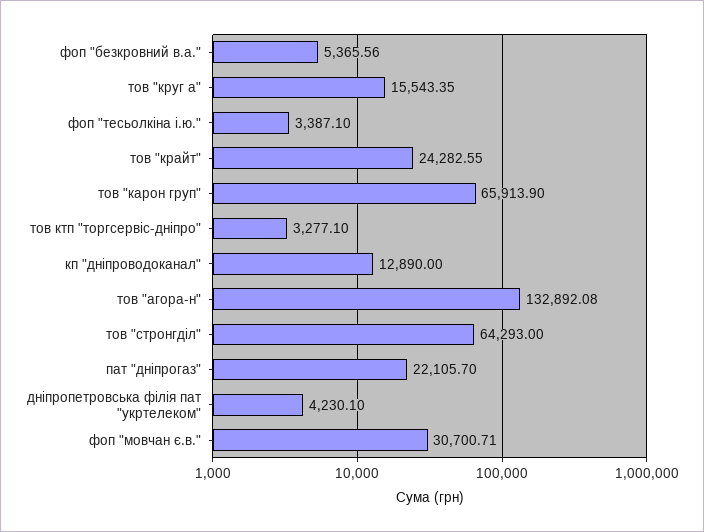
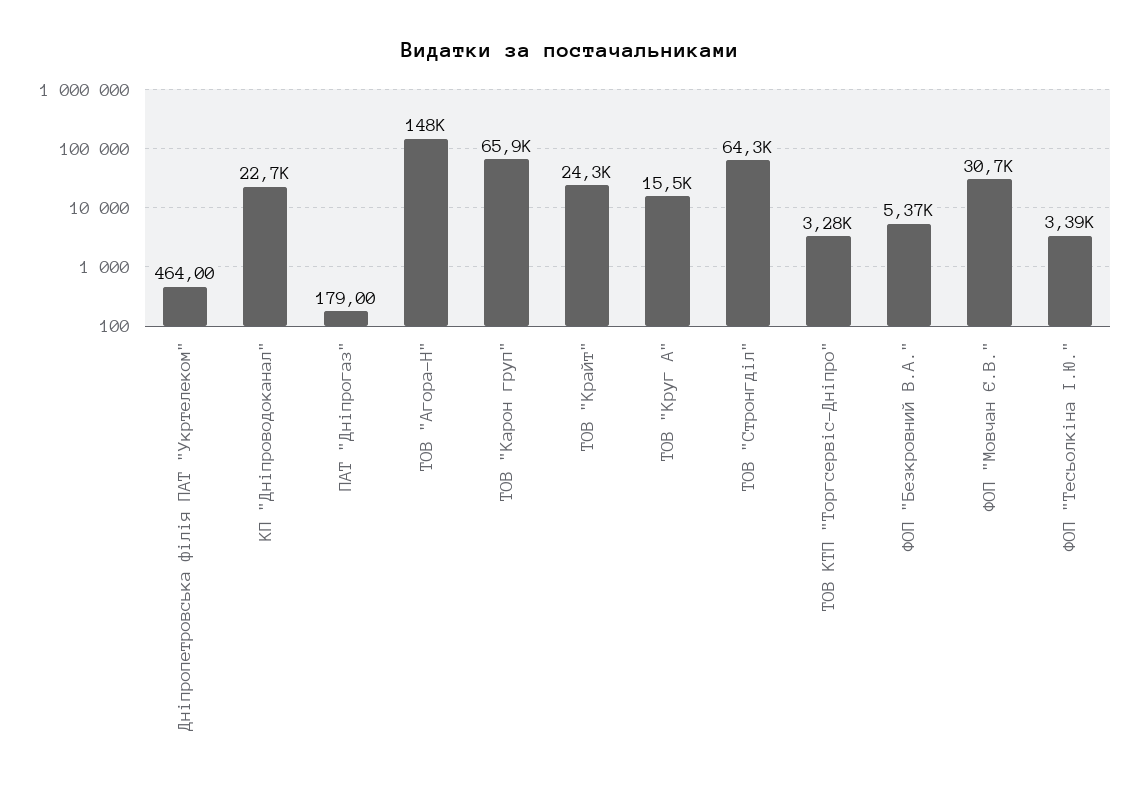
кп "дніпроводоканал": 12890 -> 22700
тов "агора-н": 132892.08 -> 148000
пат "дніпрогаз": 22105.7 -> 179
дніпропетровська філія пат "укртелеком": 4230.1 -> 464

